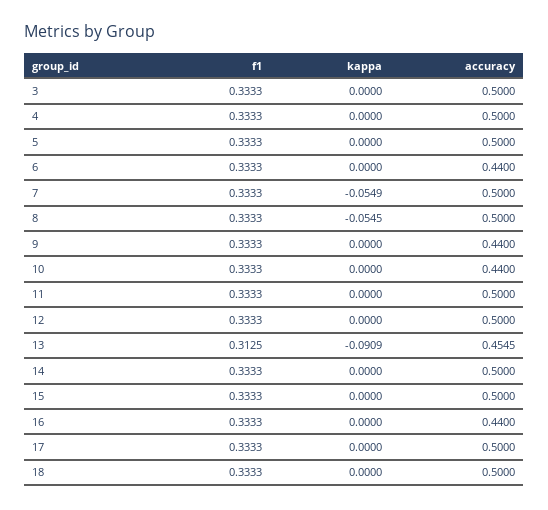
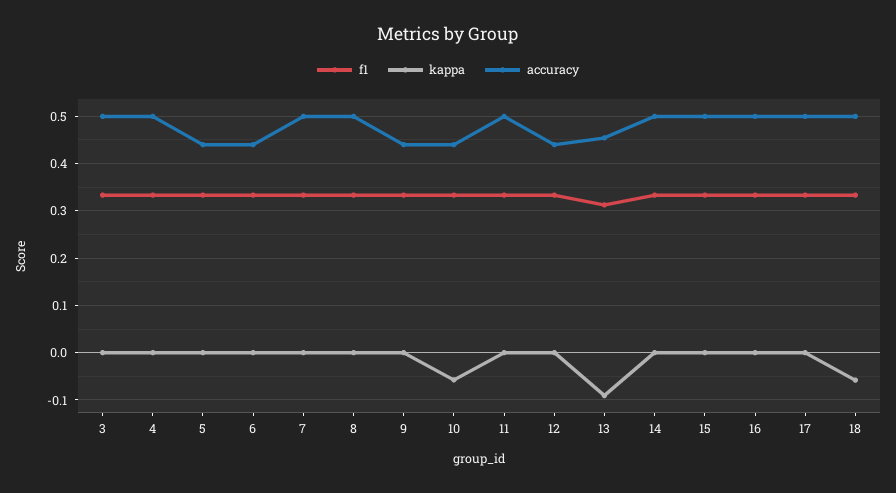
accuracy, 5: 0.5 -> 0.44
kappa, 7: -0.0549 -> 0
kappa, 8: -0.0545 -> 0
kappa, 10: 0 -> -0.06
accuracy, 12: 0.5 -> 0.44
accuracy, 16: 0.44 -> 0.5
kappa, 18: 0 -> -0.06

